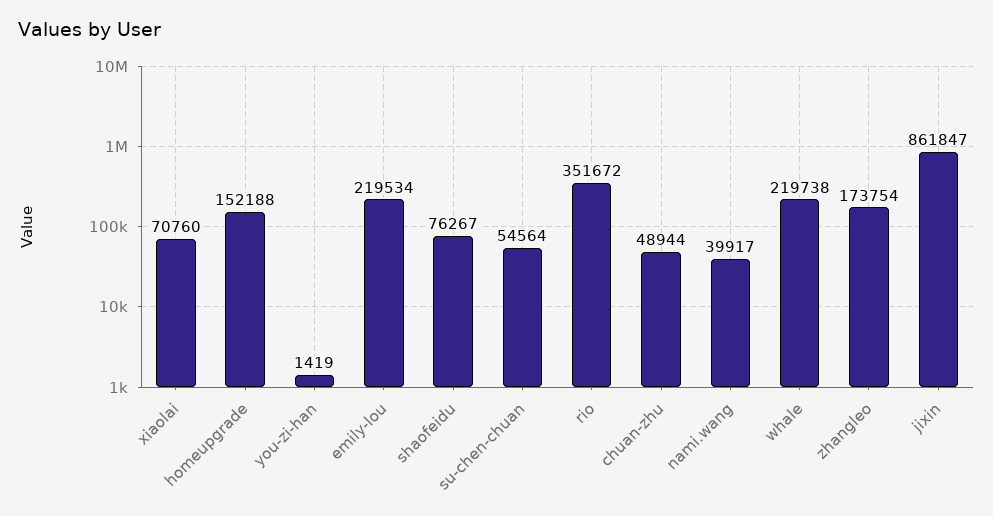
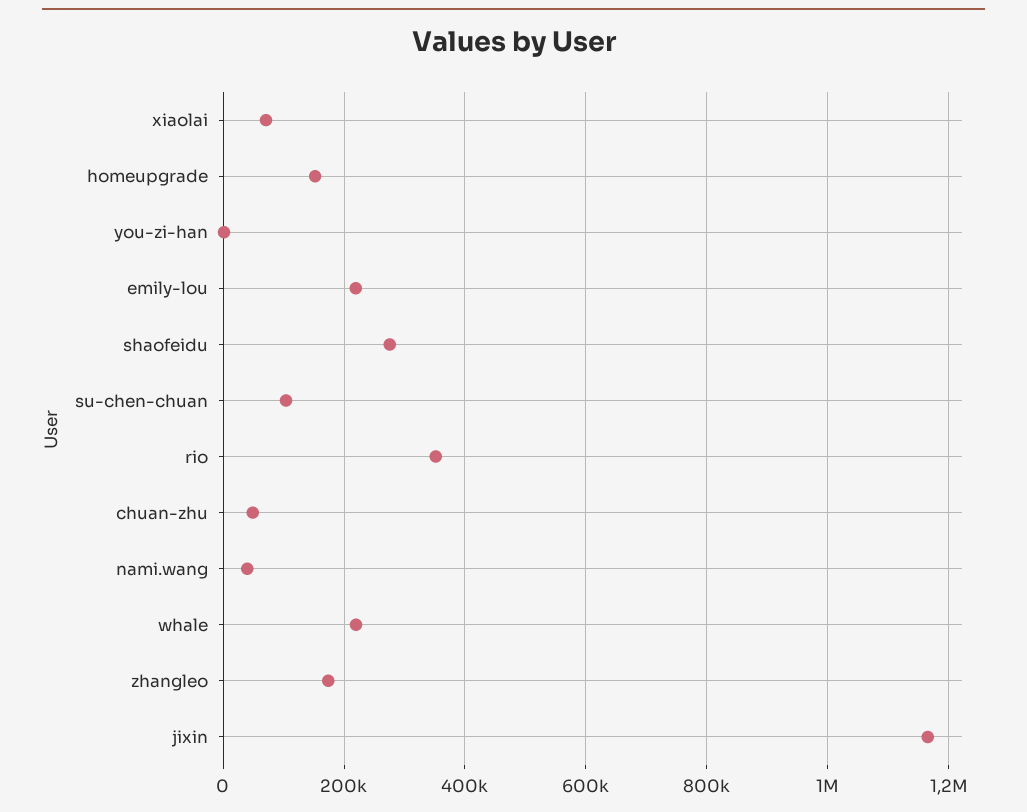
shaofeidu: 76267 -> 280000
su-chen-chuan: 54564 -> 100000
jixin: 861847 -> 1160000

